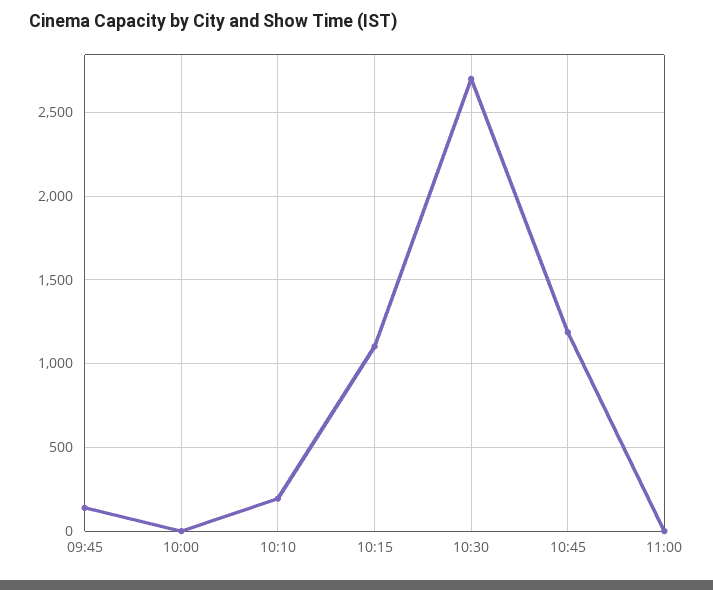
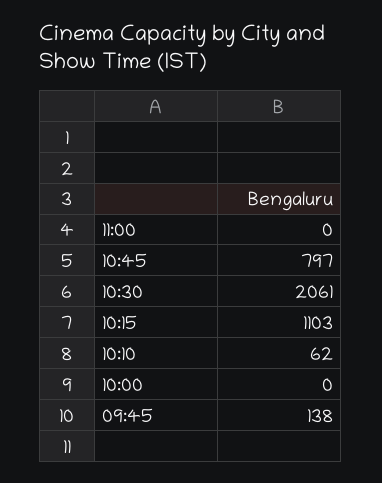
10:10: 200 -> 62
10:30: 2700 -> 2061
10:45: 1200 -> 797

